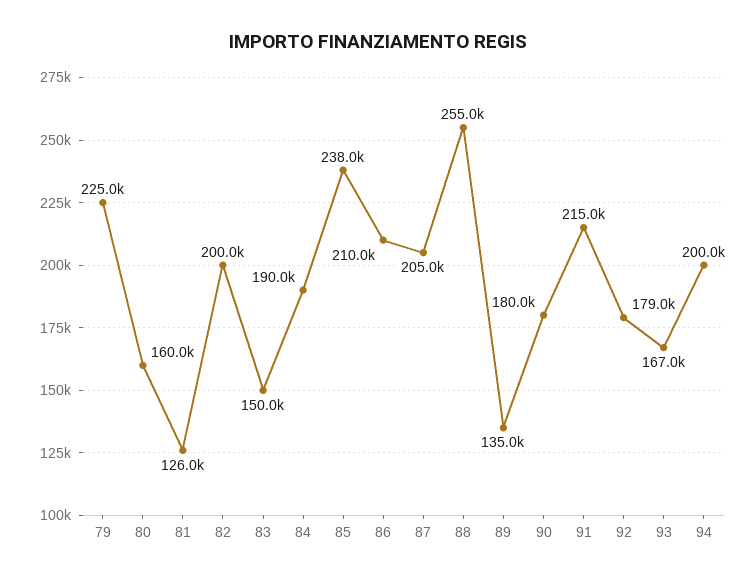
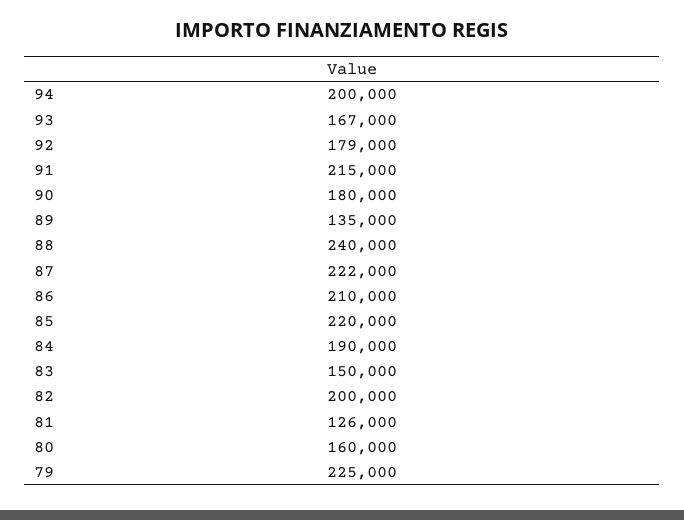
85: 238000 -> 220000
87: 205000 -> 222000
88: 255000 -> 240000

